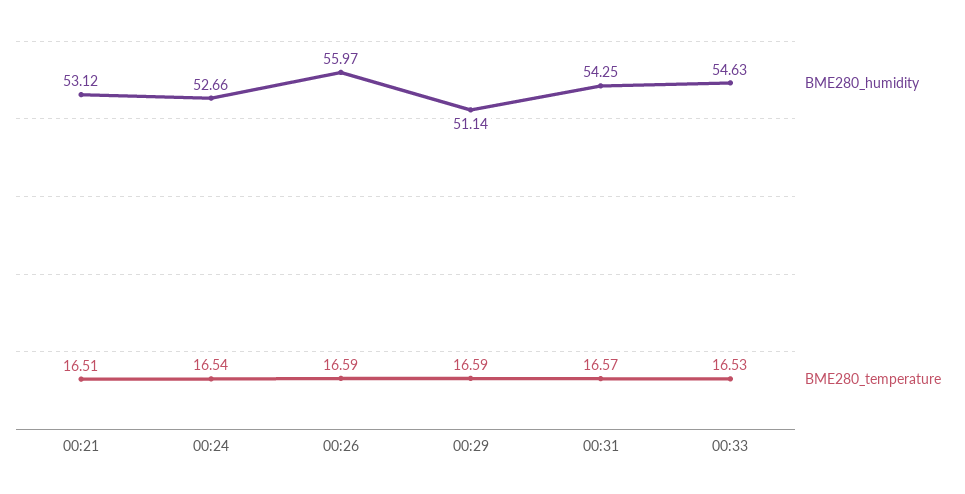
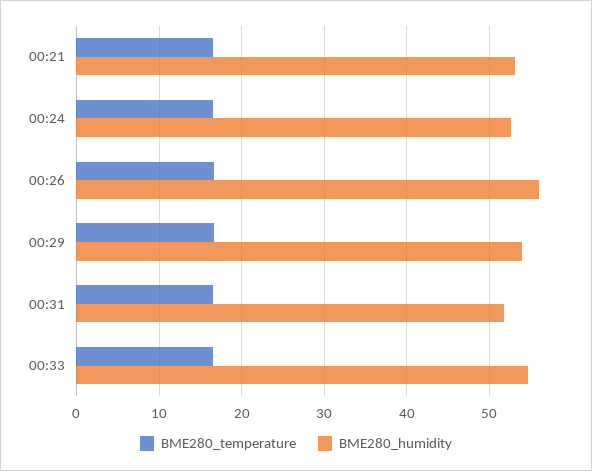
BME280_humidity, 00:29: 51.14 -> 54
BME280_humidity, 00:31: 54.25 -> 52

